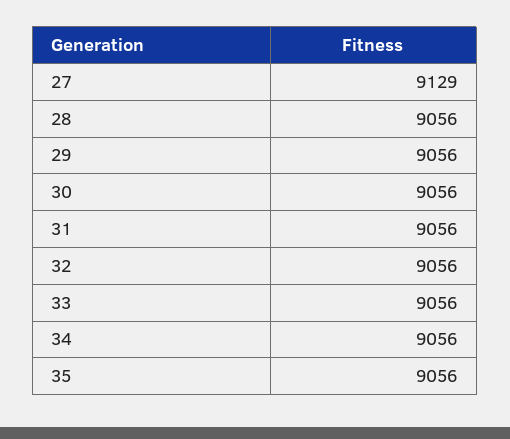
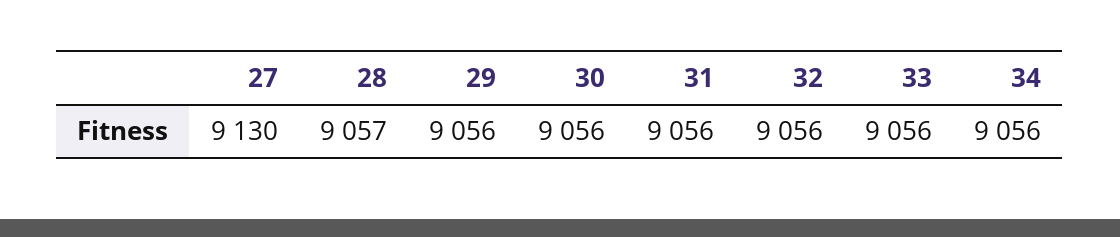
27: 9129 -> 9130
28: 9056 -> 9057
35: 9056 -> none

